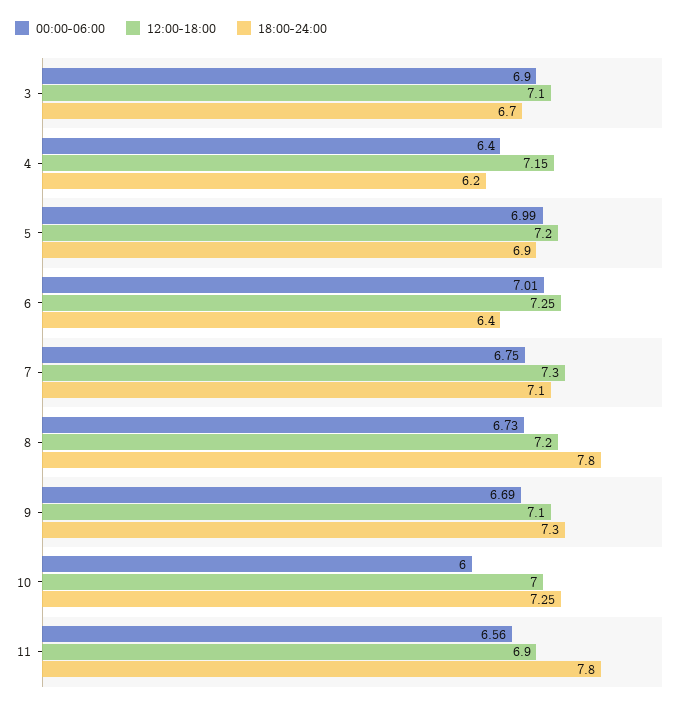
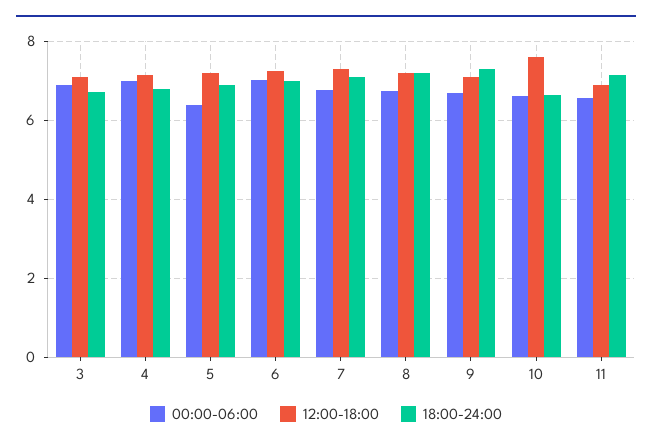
00:00-06:00, 4: 6.4 -> 7
18:00-24:00, 4: 6.2 -> 6.8
00:00-06:00, 5: 6.99 -> 6.4
18:00-24:00, 6: 6.4 -> 7
18:00-24:00, 8: 7.8 -> 7.2
00:00-06:00, 10: 6 -> 6.6
12:00-18:00, 10: 7 -> 7.6
18:00-24:00, 10: 7.25 -> 6.6
18:00-24:00, 11: 7.8 -> 7.2

